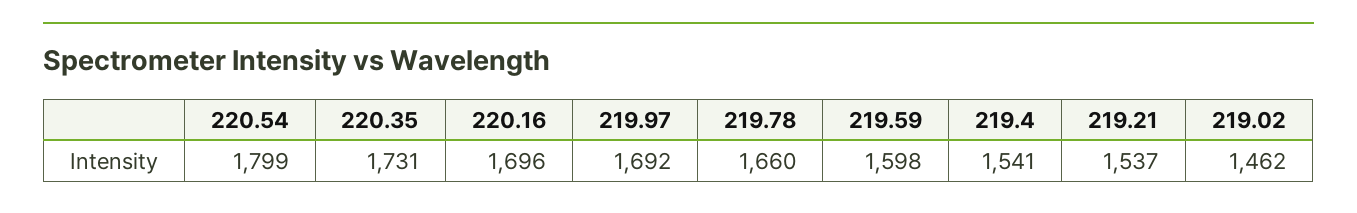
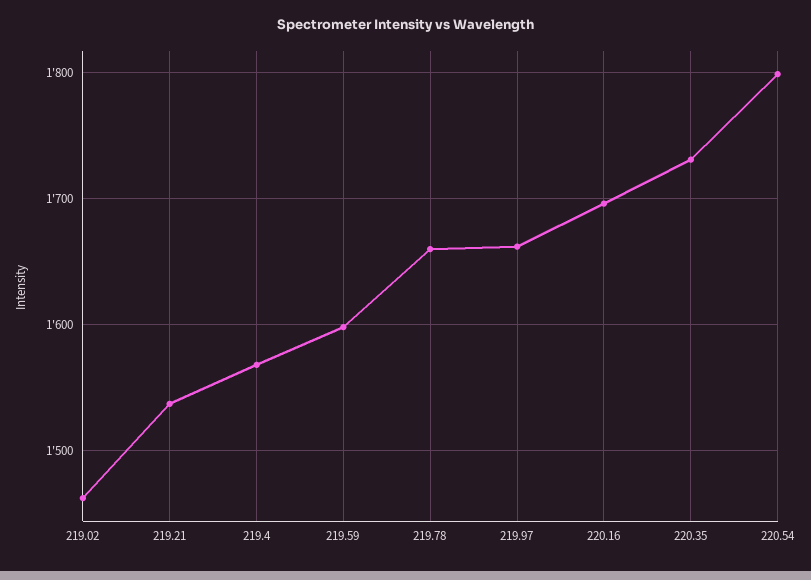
219.97: 1692 -> 1660
219.4: 1541 -> 1570

